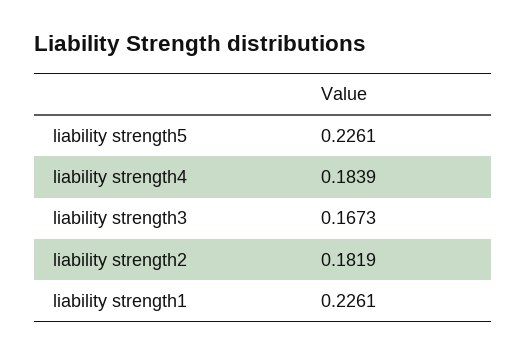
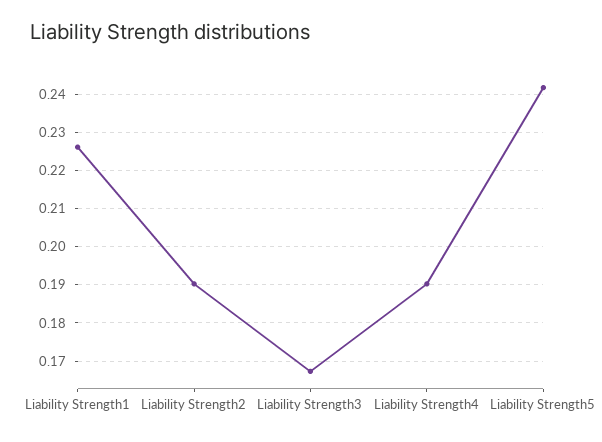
liability strength5: 0.2261 -> 0.242
liability strength4: 0.1839 -> 0.19
liability strength2: 0.1819 -> 0.19

